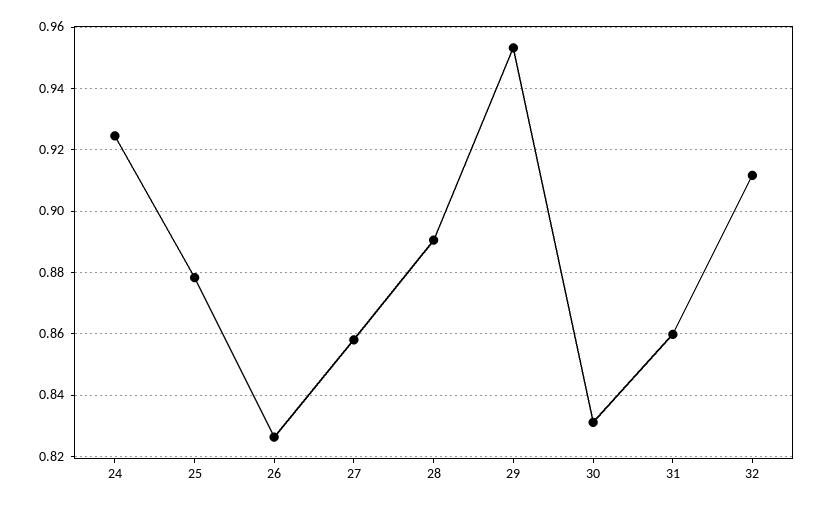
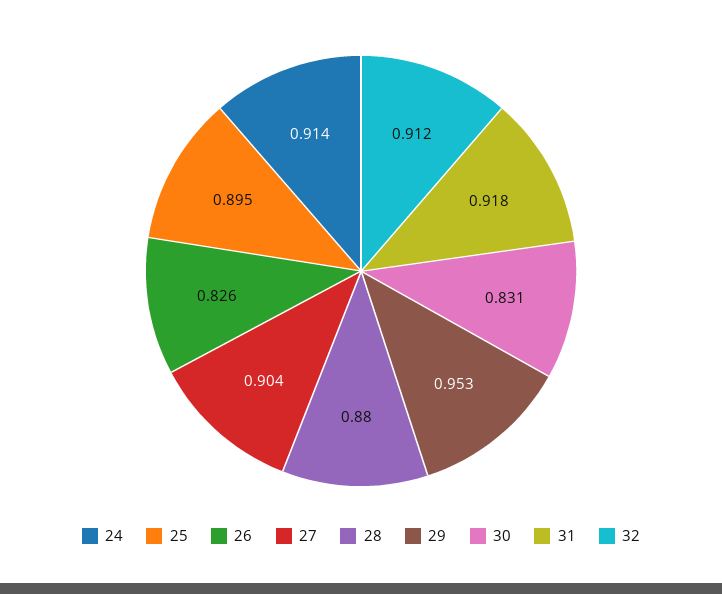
24: 0.924 -> 0.914
25: 0.878 -> 0.895
27: 0.858 -> 0.904
28: 0.89 -> 0.88
31: 0.86 -> 0.918

